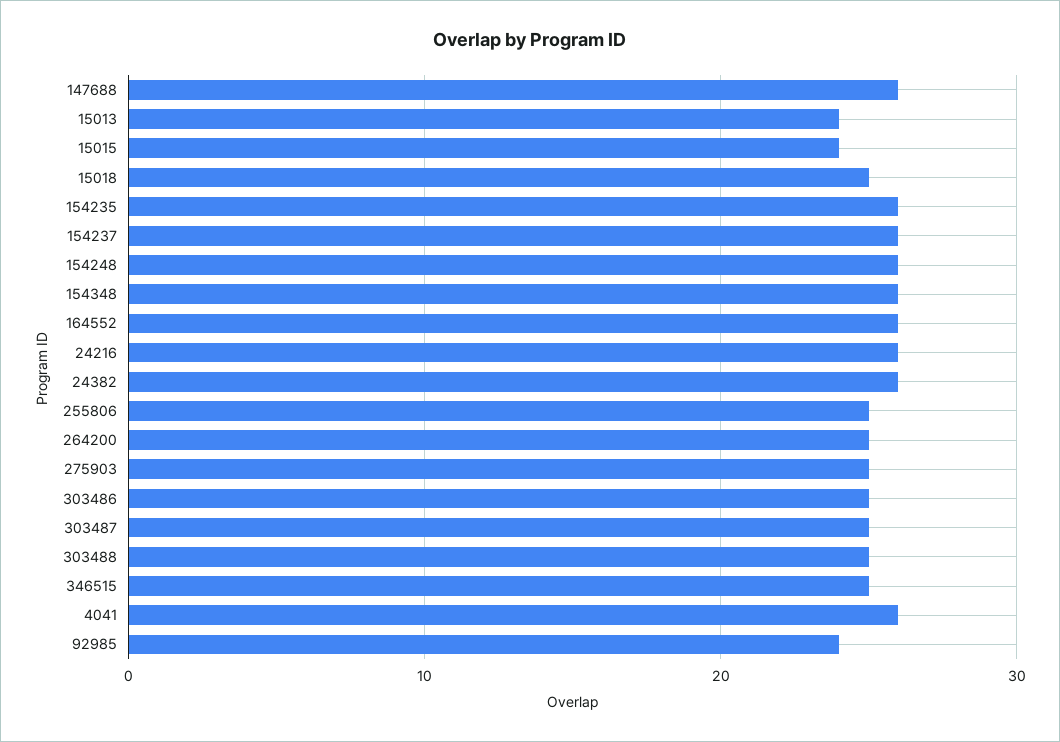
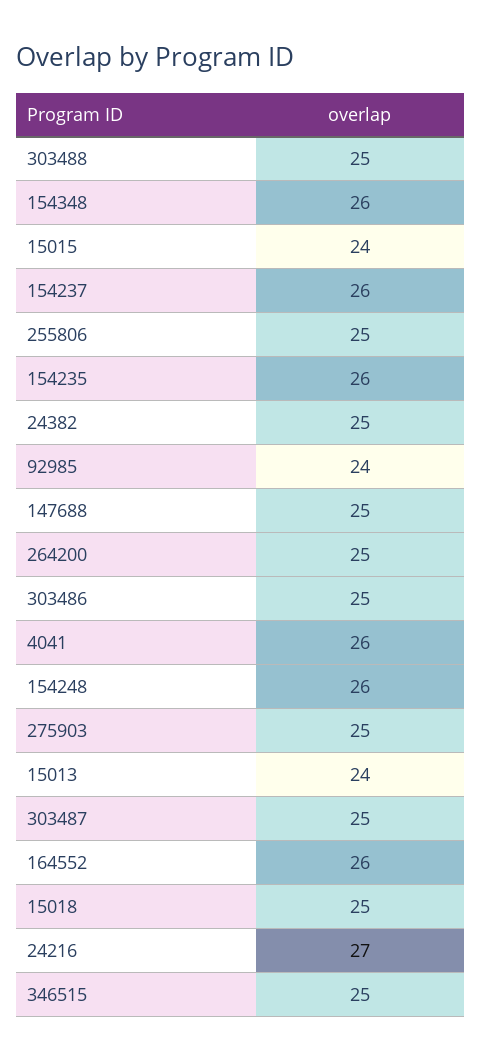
147688: 26 -> 25
24216: 26 -> 27
24382: 26 -> 25

